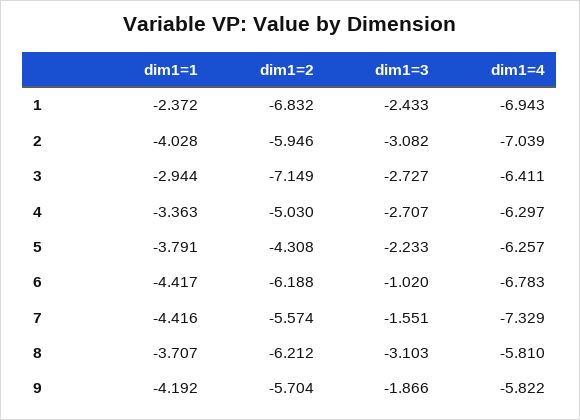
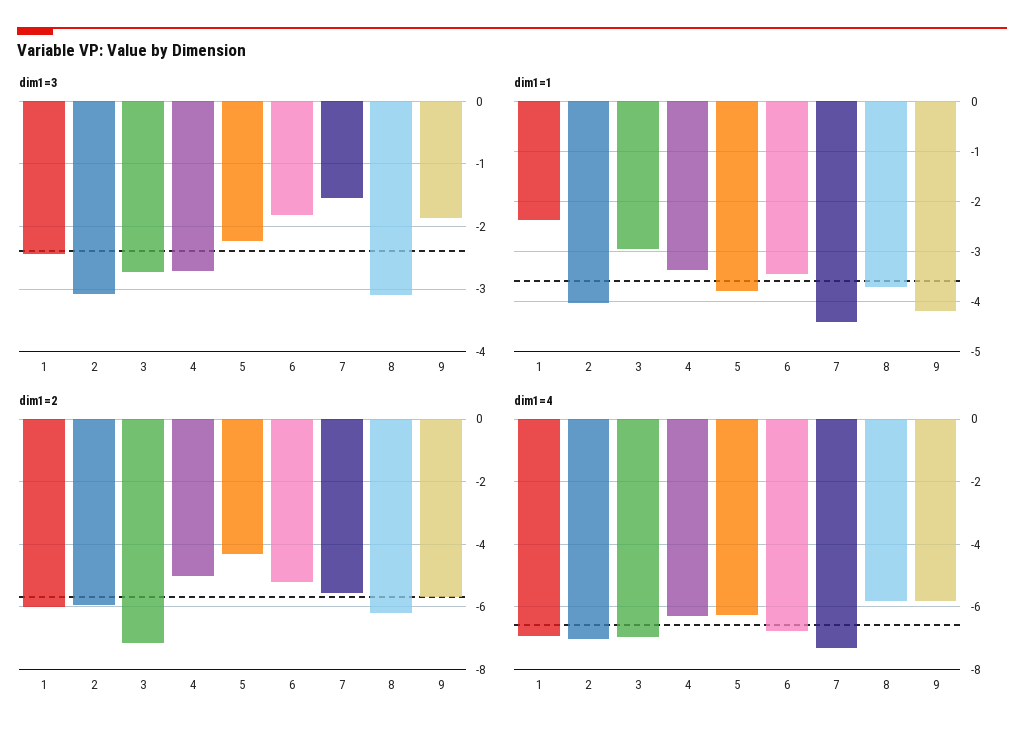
dim1=2, 1: -6.832 -> -6
dim1=4, 3: -6.411 -> -7
dim1=1, 6: -4.417 -> -3.4
dim1=2, 6: -6.188 -> -5.2
dim1=3, 6: -1.02 -> -1.8

